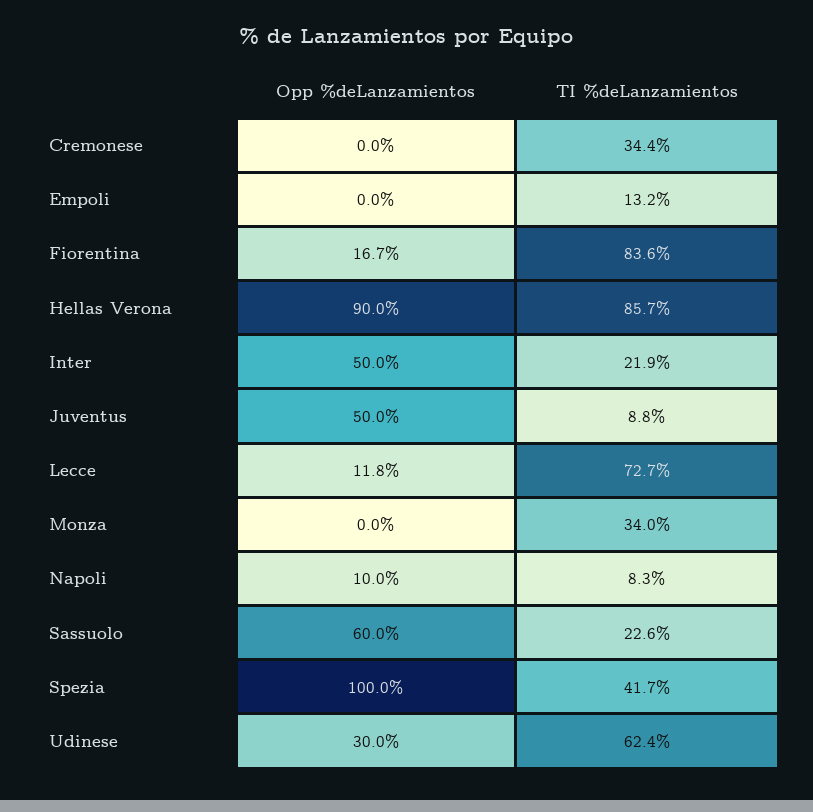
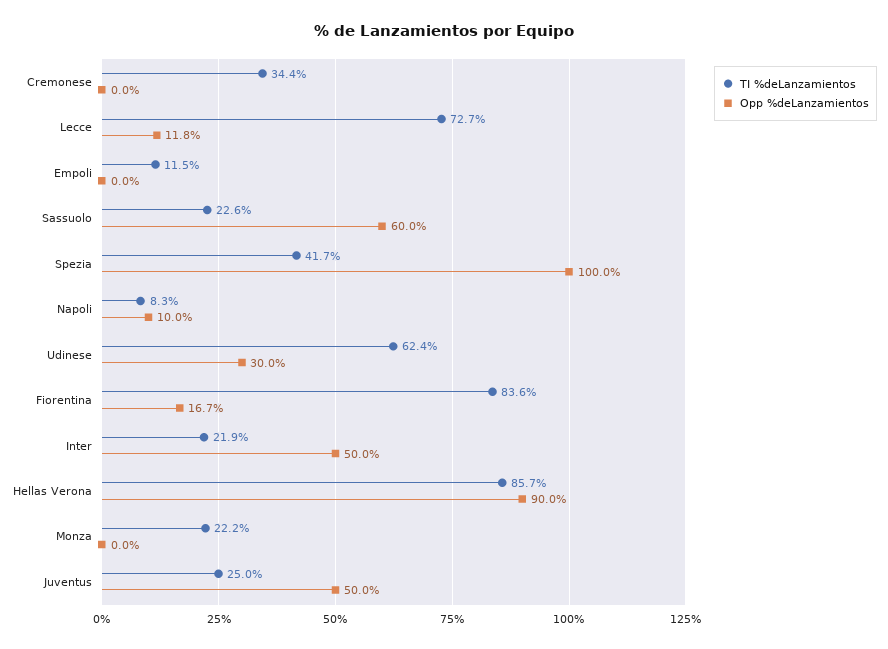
TI %deLanzamientos, Empoli: 13.2 -> 11.5
TI %deLanzamientos, Juventus: 8.8 -> 25
TI %deLanzamientos, Monza: 34 -> 22.2

